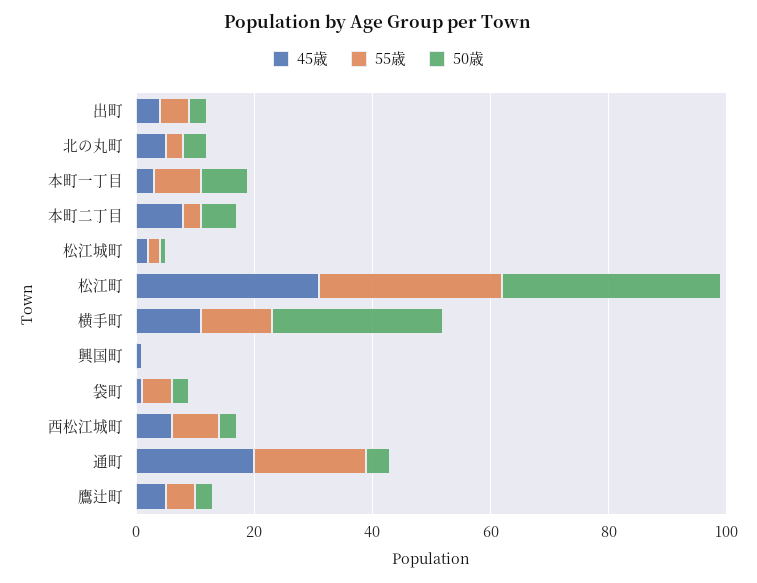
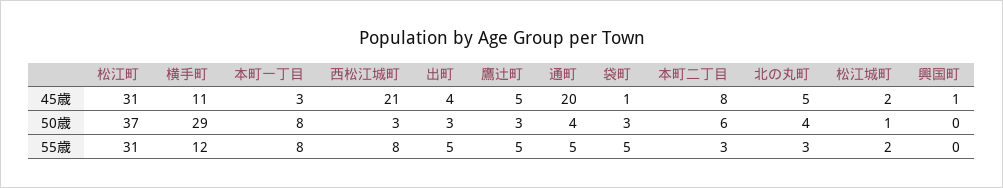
45歳, 西松江城町: 5 -> 21
55歳, 通町: 20 -> 5

